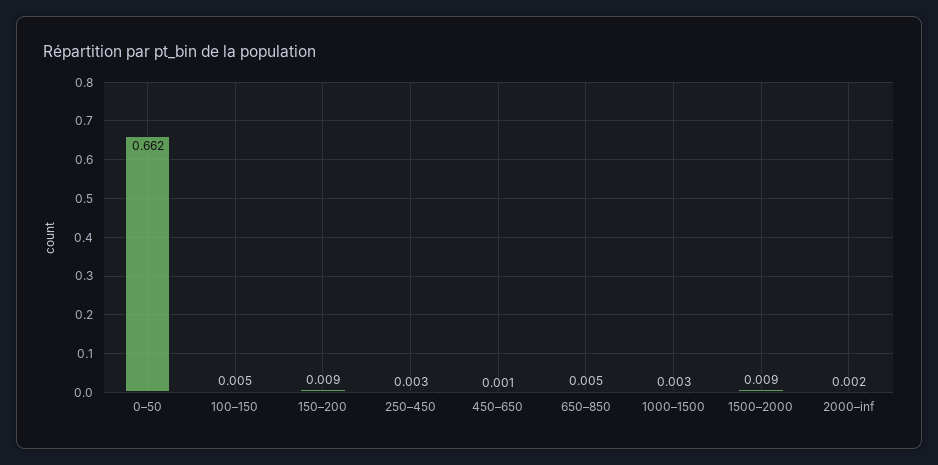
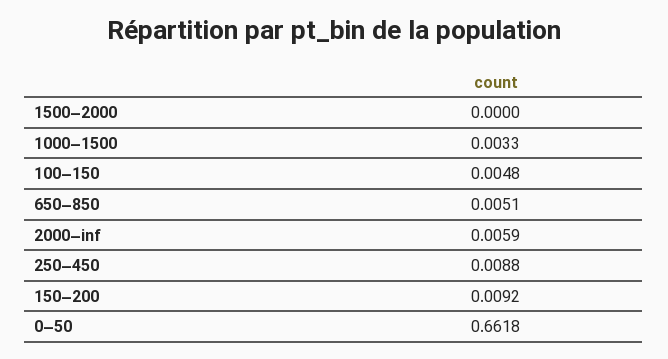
250–450: 0.003 -> 0.0088
450–650: 0.001 -> none
1500–2000: 0.009 -> 0
2000–inf: 0.002 -> 0.0059

